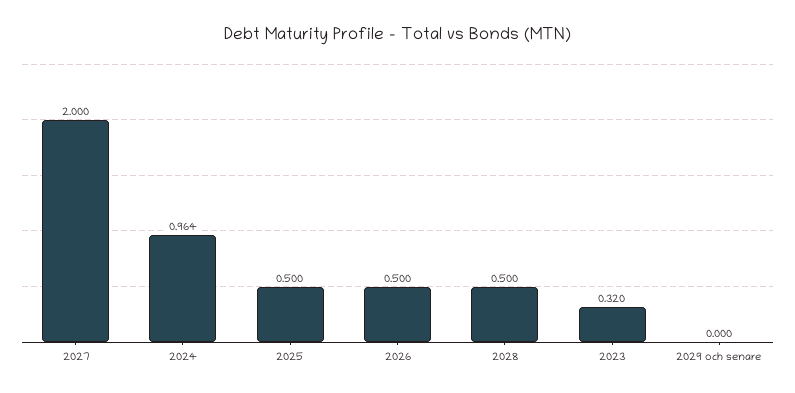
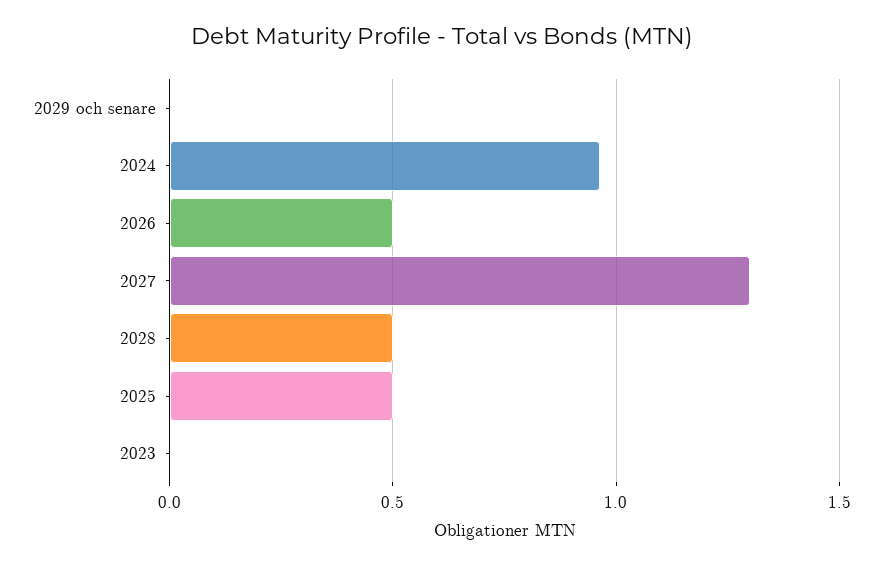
2027: 2 -> 1.3
2023: 0.32 -> 0

